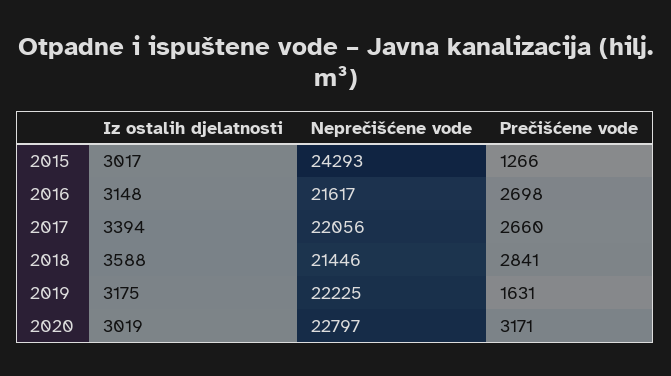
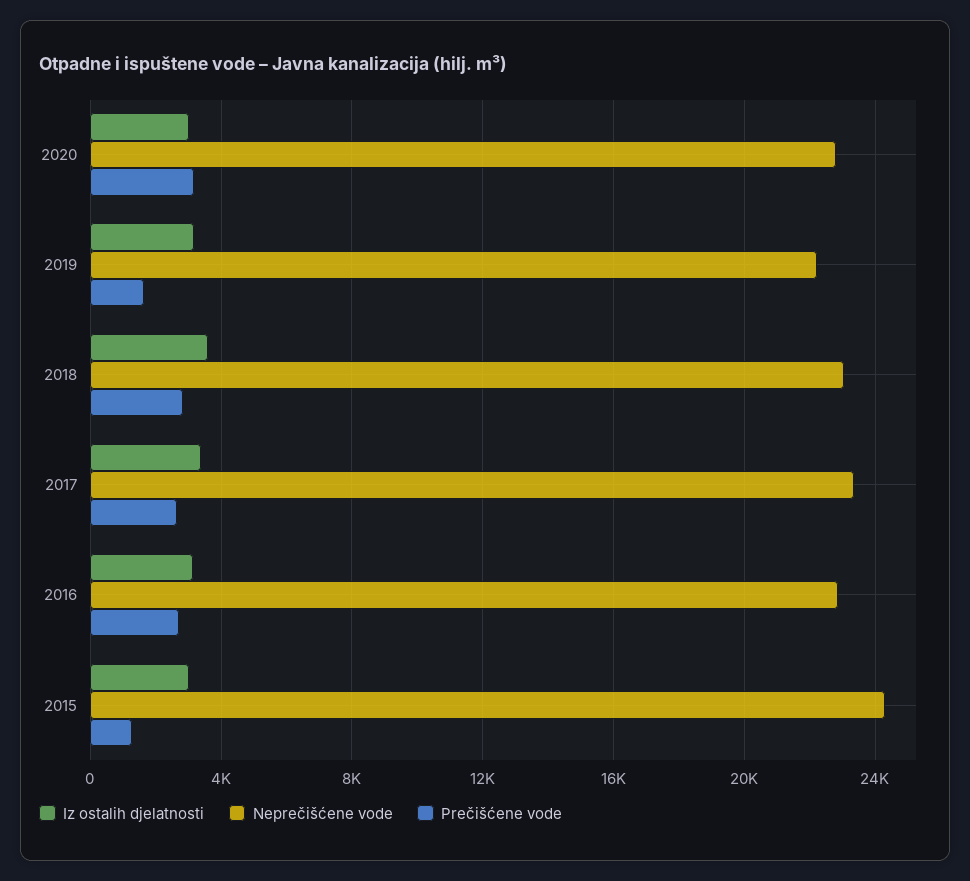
Neprečišćene vode, 2016: 21617 -> 23000
Neprečišćene vode, 2017: 22056 -> 23500
Neprečišćene vode, 2018: 21446 -> 23000

